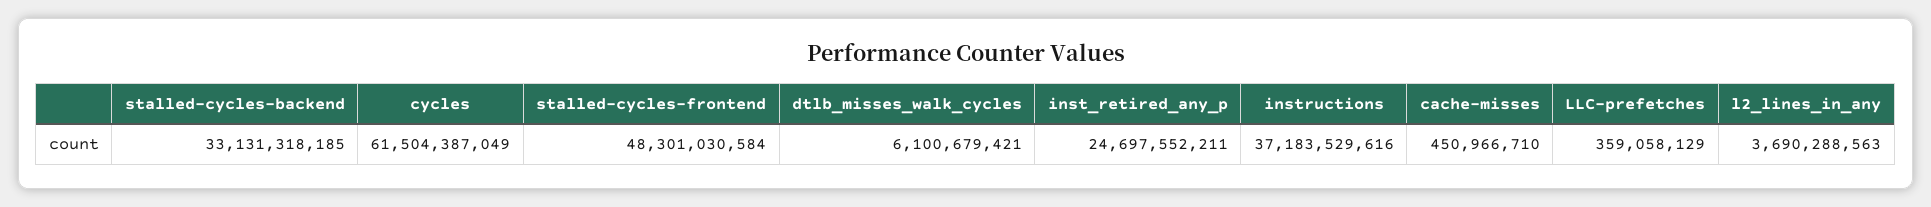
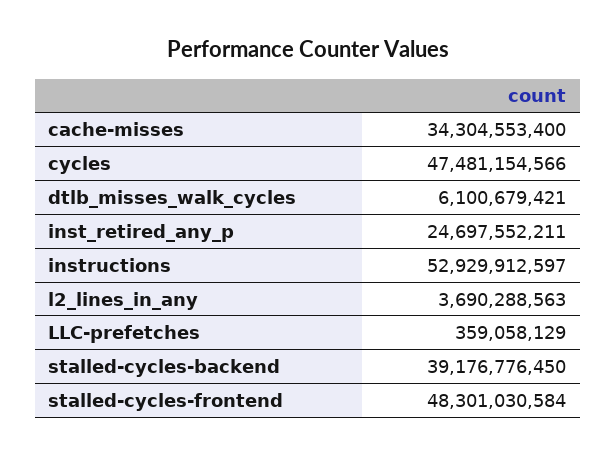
stalled-cycles-backend: 33131318185 -> 39176776450
cycles: 61504387049 -> 47481154566
instructions: 37183529616 -> 52929912597
cache-misses: 450966710 -> 34304553400

